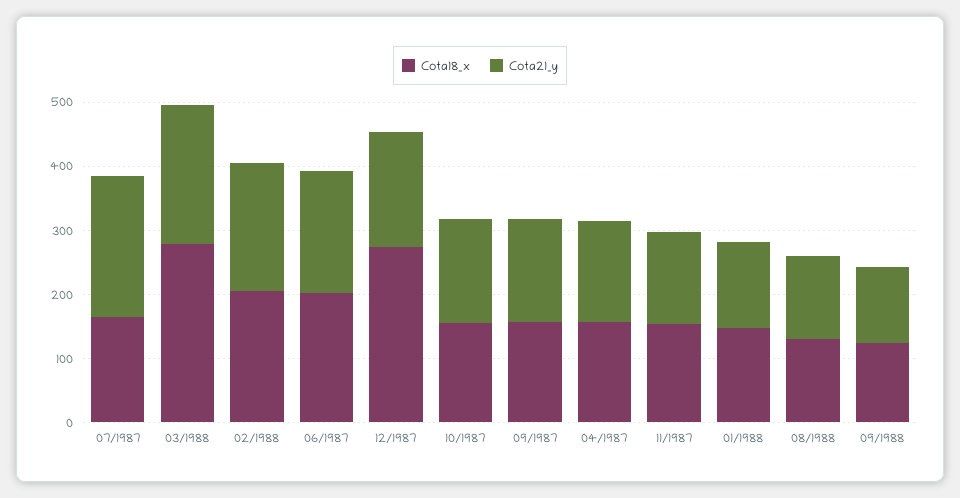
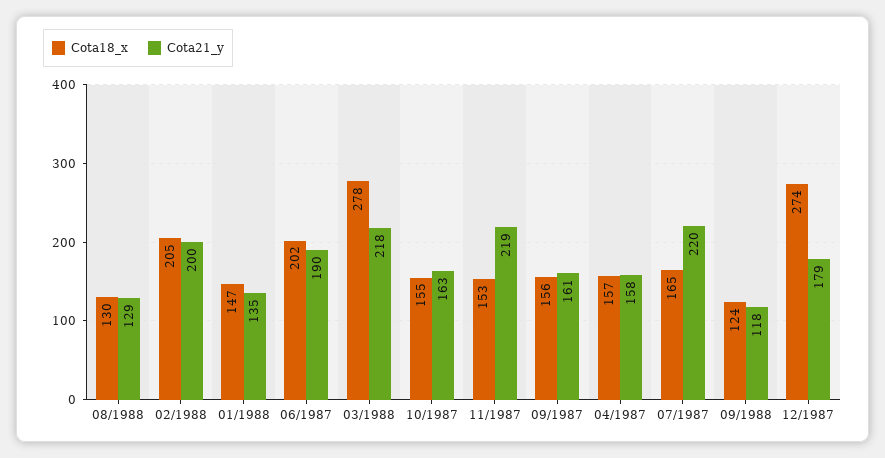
Cota21_y, 11/1987: 140 -> 219

